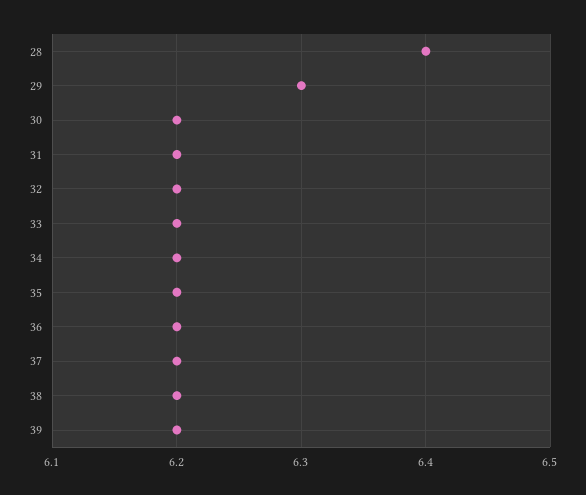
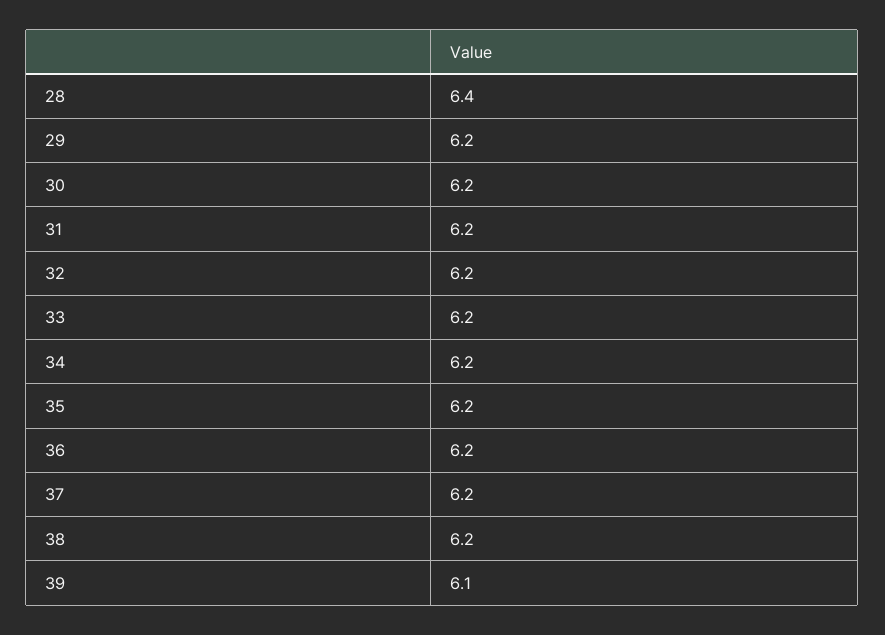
29: 6.3 -> 6.2
39: 6.2 -> 6.1

